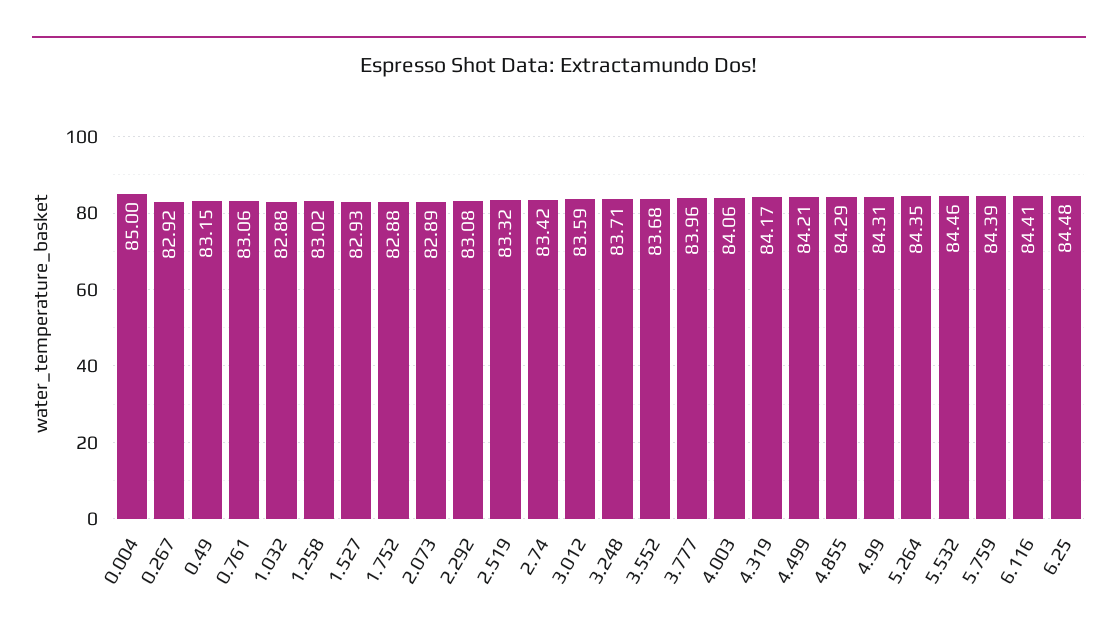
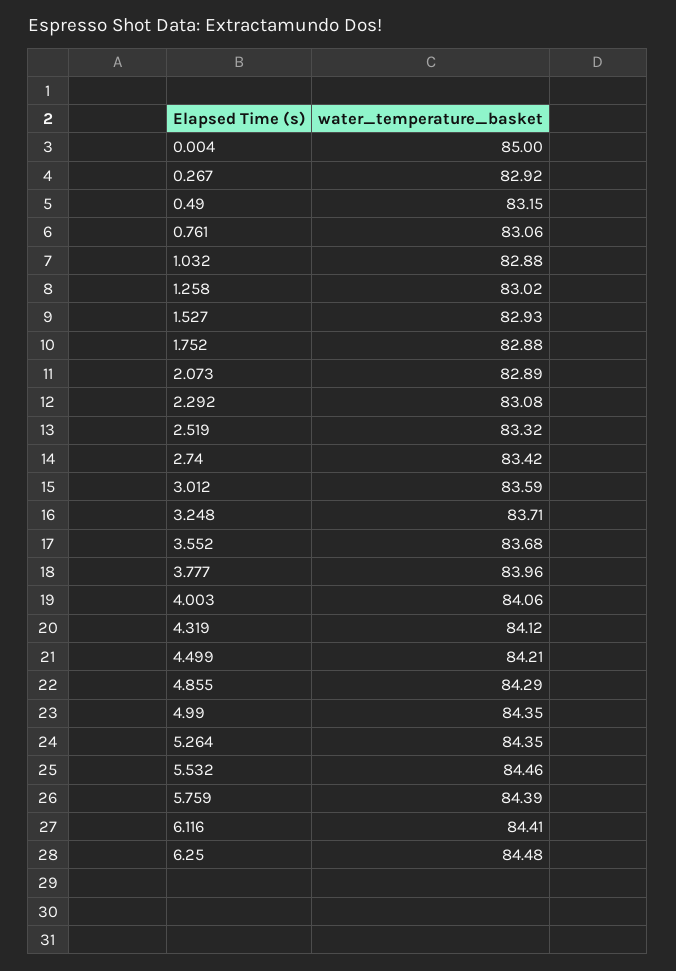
4.319: 84.17 -> 84.12
4.99: 84.31 -> 84.35

